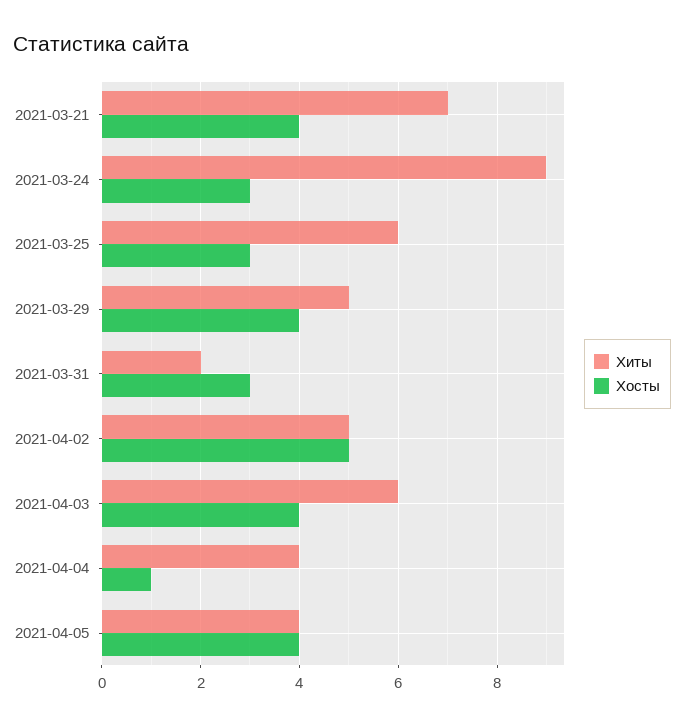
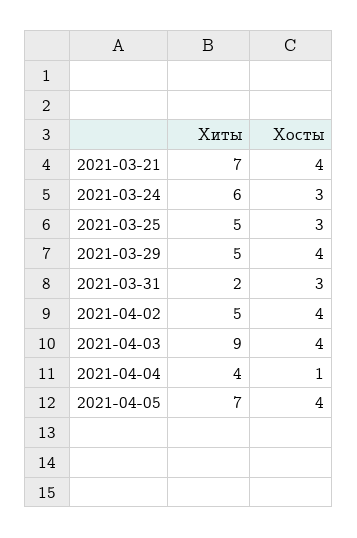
Хиты, 2021-03-24: 9 -> 6
Хиты, 2021-03-25: 6 -> 5
Хосты, 2021-04-02: 5 -> 4
Хиты, 2021-04-03: 6 -> 9
Хиты, 2021-04-05: 4 -> 7

